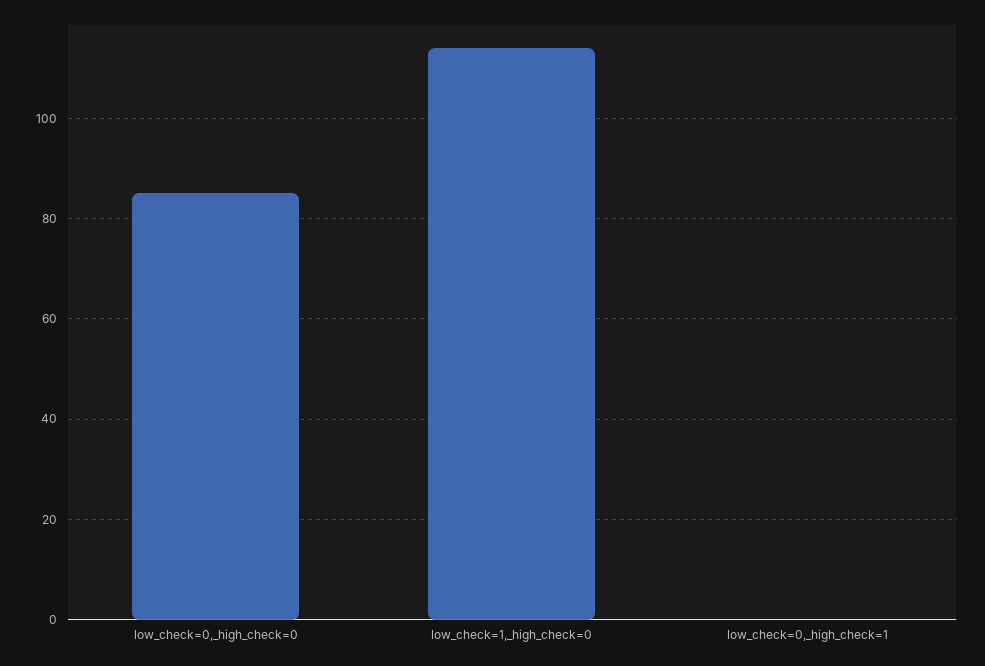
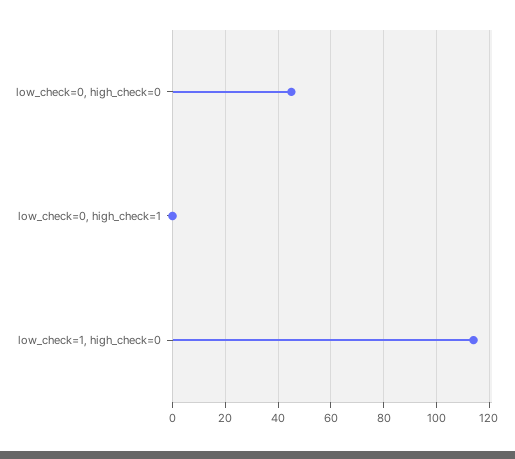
low_check=0,_high_check=0: 85 -> 45

